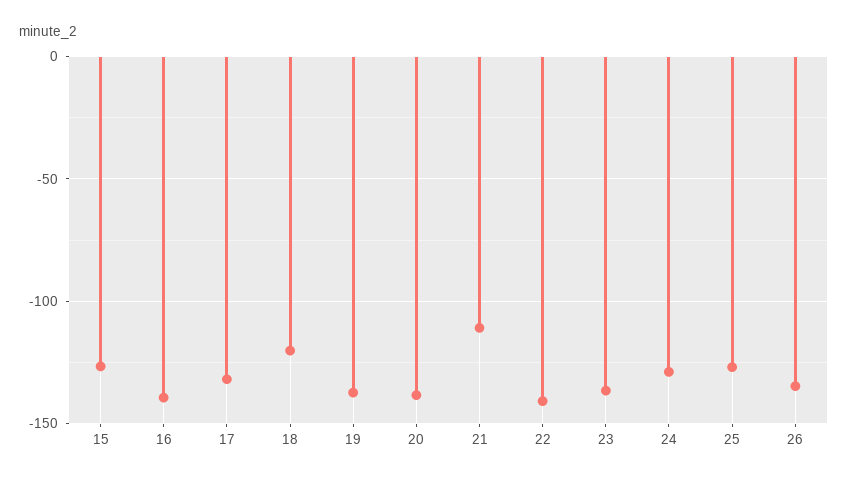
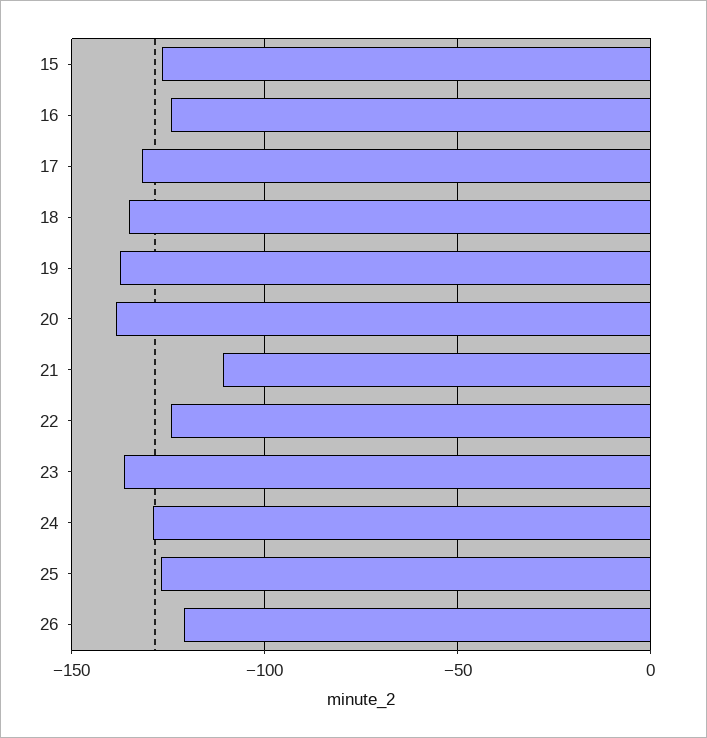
16: -140 -> -125
18: -120 -> -135
22: -140 -> -125
26: -135 -> -120

